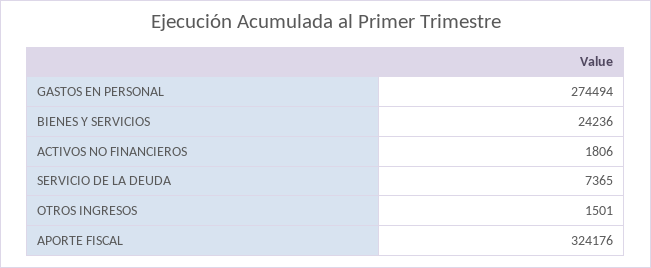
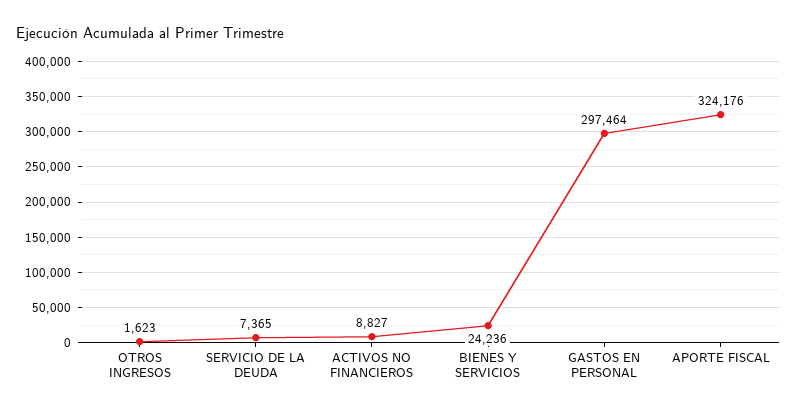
GASTOS EN PERSONAL: 274494 -> 297464
ACTIVOS NO FINANCIEROS: 1806 -> 8827
OTROS INGRESOS: 1501 -> 1623

